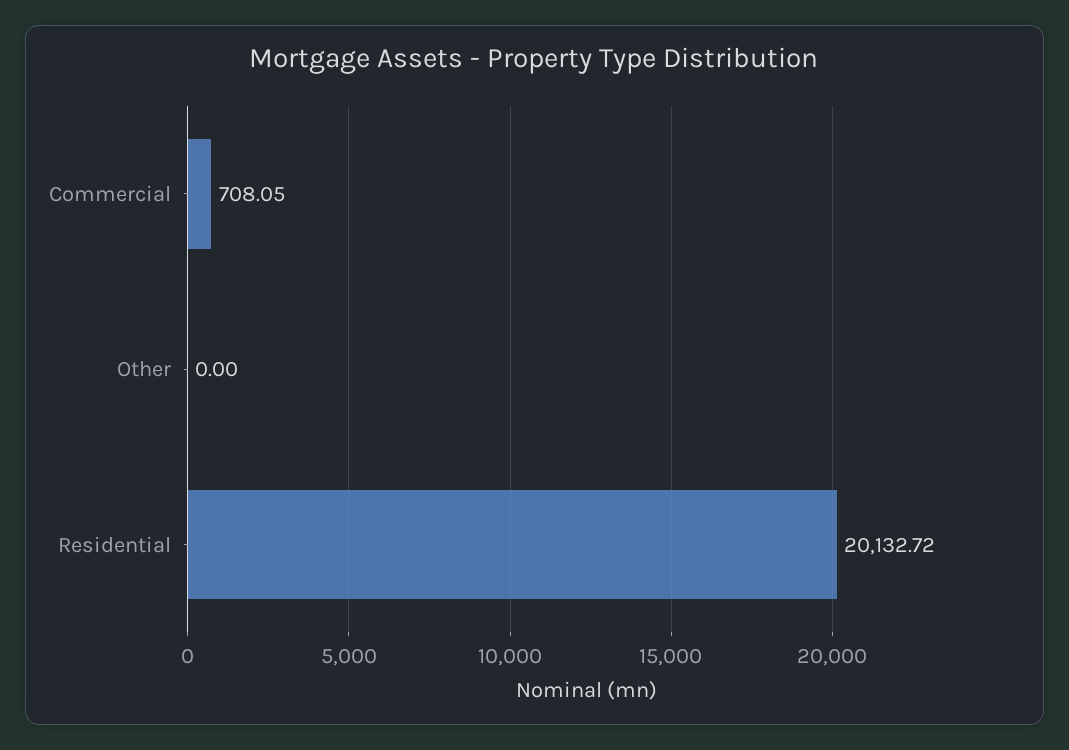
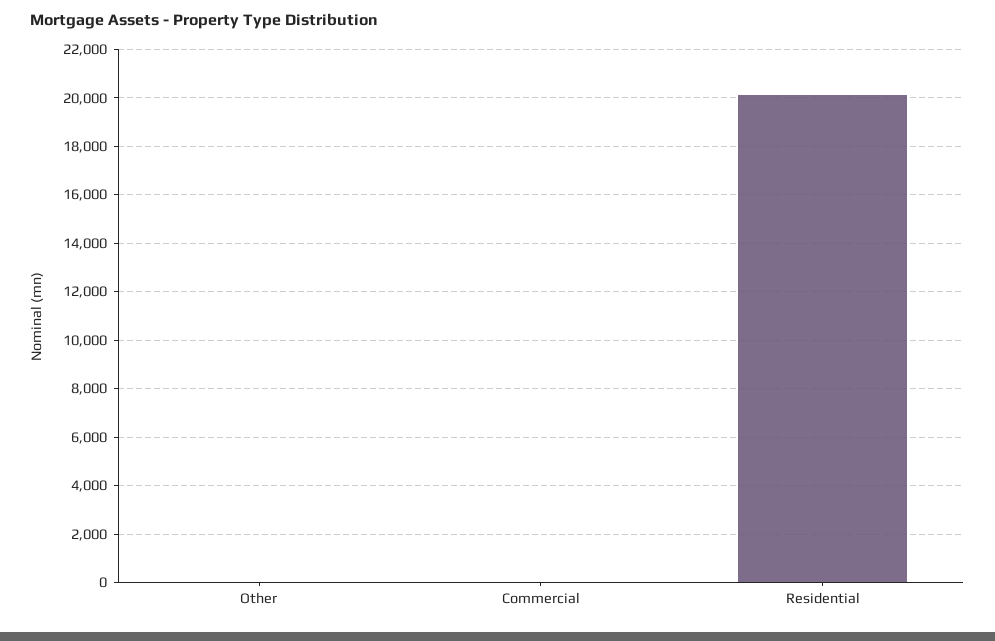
Commercial: 708.05 -> 0

